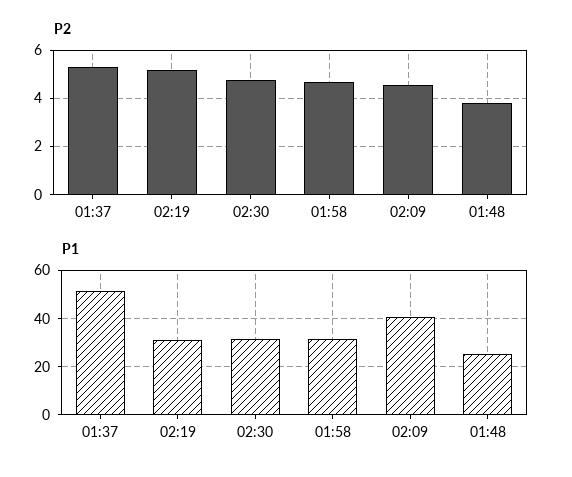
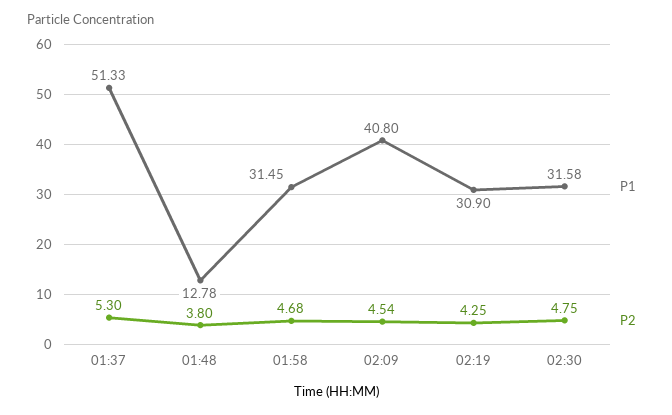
P2, 02:19: 5.25 -> 4.25
P1, 01:48: 25 -> 12.78

